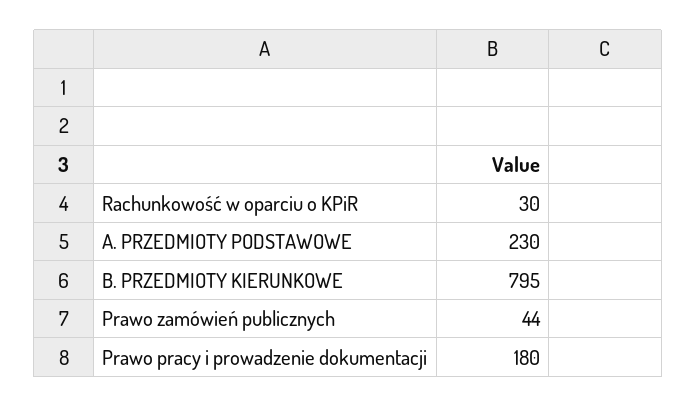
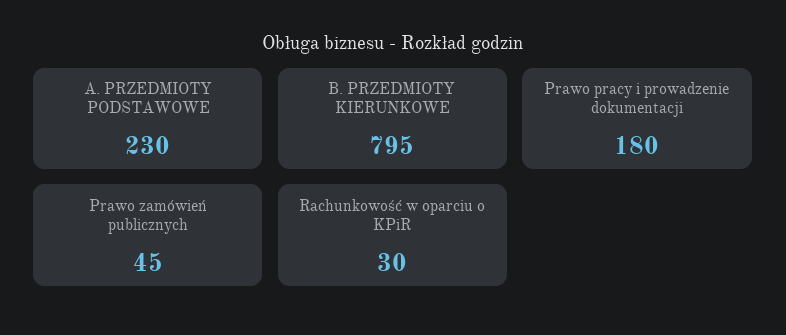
Prawo zamówień publicznych: 44 -> 45

